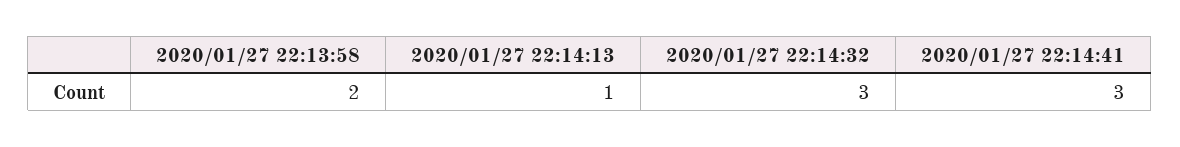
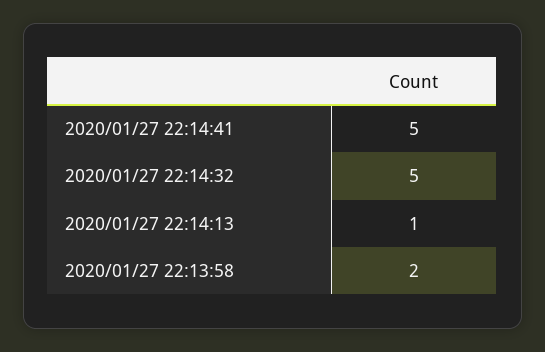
2020/01/27 22:14:32: 3 -> 5
2020/01/27 22:14:41: 3 -> 5

